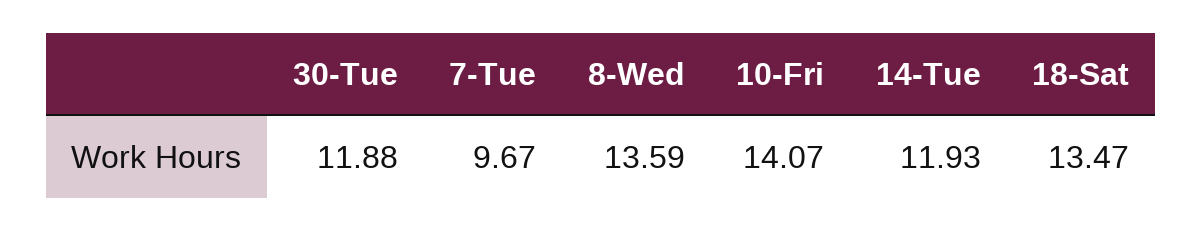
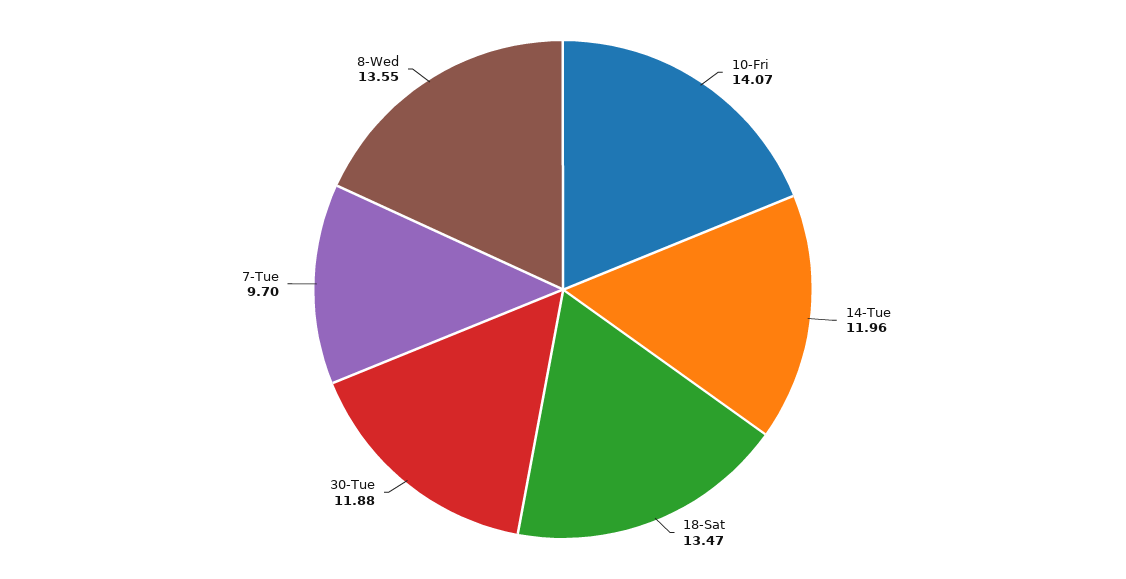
7-Tue: 9.67 -> 9.7
8-Wed: 13.59 -> 13.55
14-Tue: 11.93 -> 11.96

